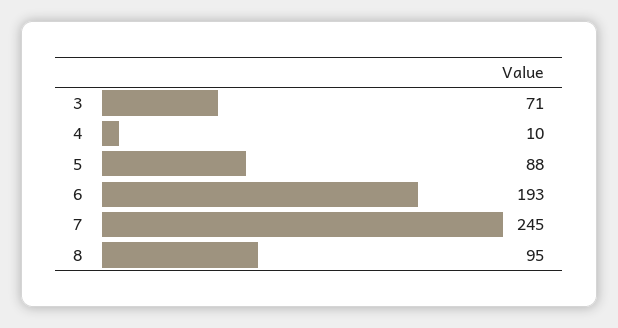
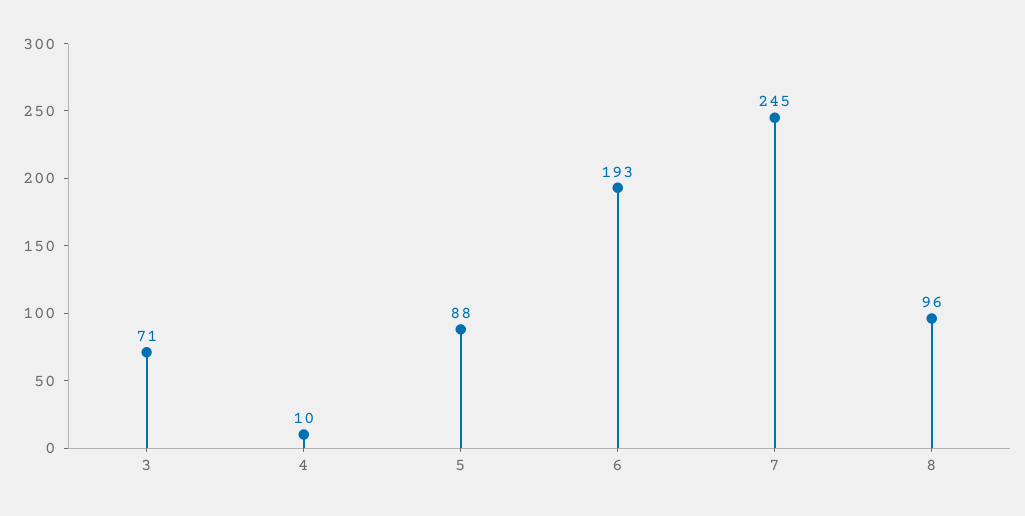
8: 95 -> 96

